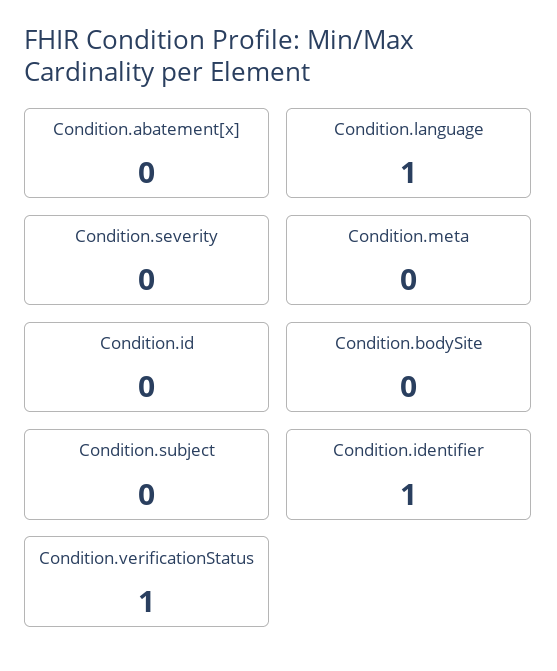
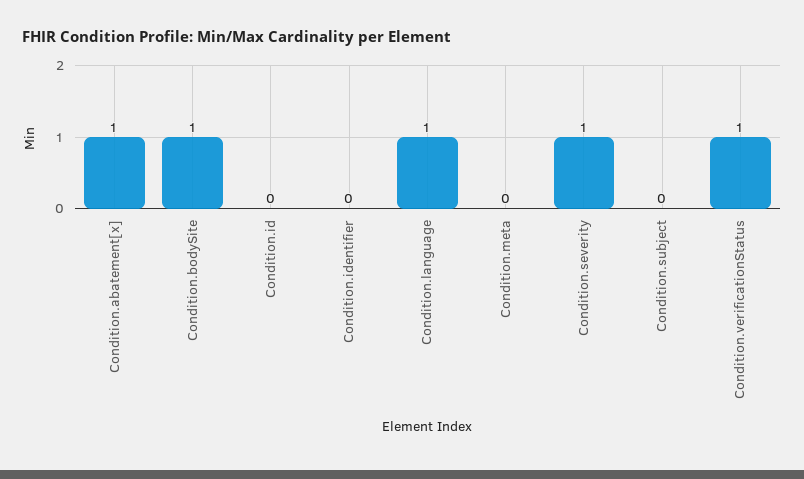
Condition.abatement[x]: 0 -> 1
Condition.severity: 0 -> 1
Condition.bodySite: 0 -> 1
Condition.identifier: 1 -> 0

